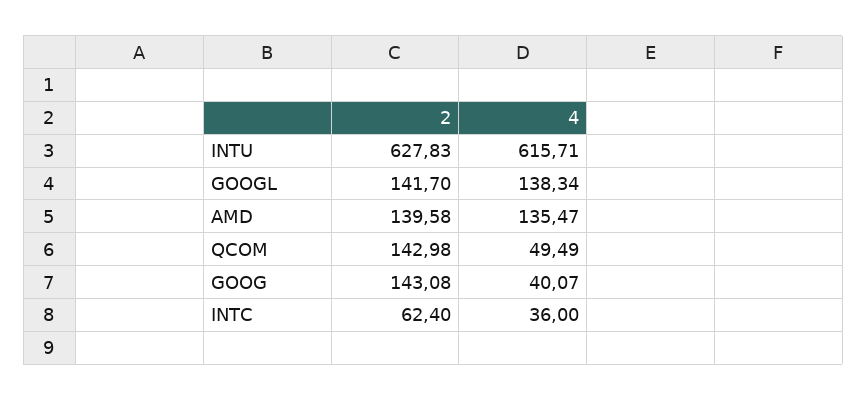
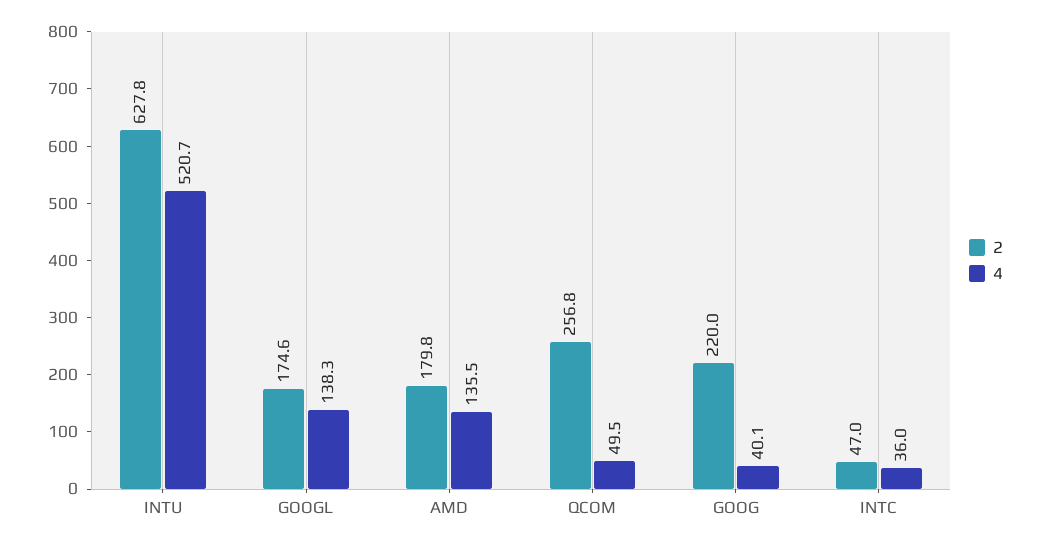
4, INTU: 615.71 -> 520.7
2, GOOGL: 141.7 -> 174.6
2, AMD: 139.58 -> 179.8
2, QCOM: 142.98 -> 256.8
2, GOOG: 143.08 -> 220
2, INTC: 62.4 -> 47

